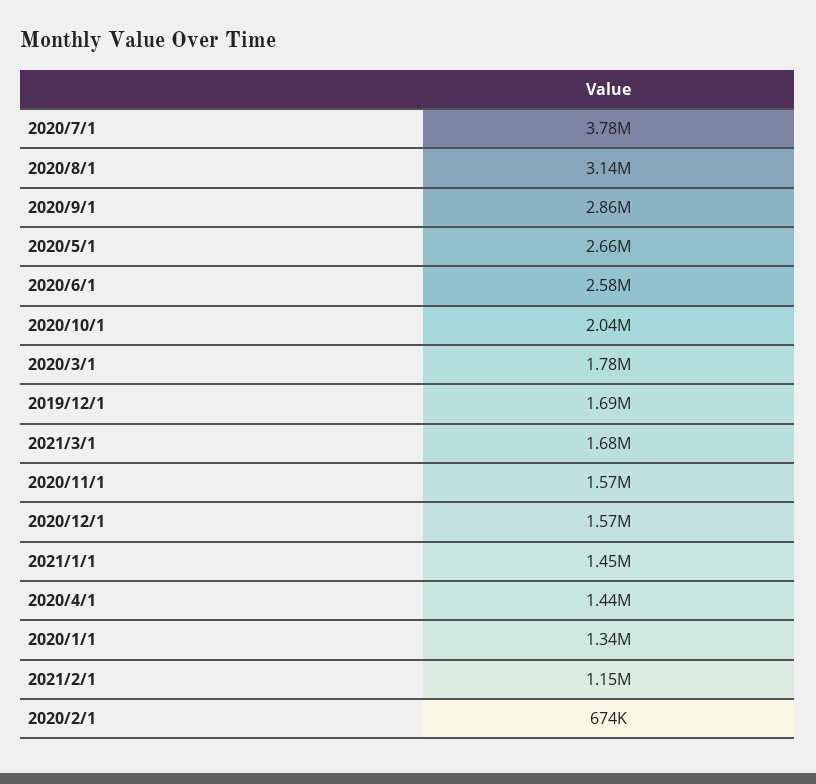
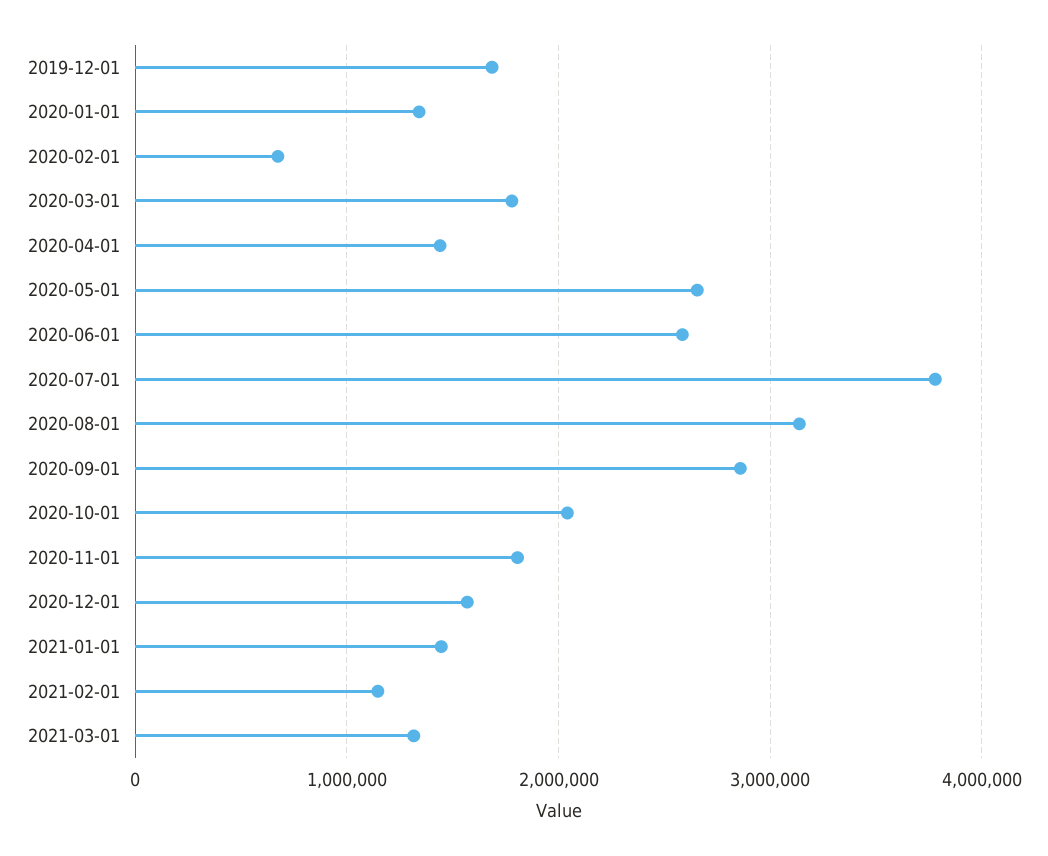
2021/3/1: 1680000 -> 1300000
2020/11/1: 1570000 -> 1800000

